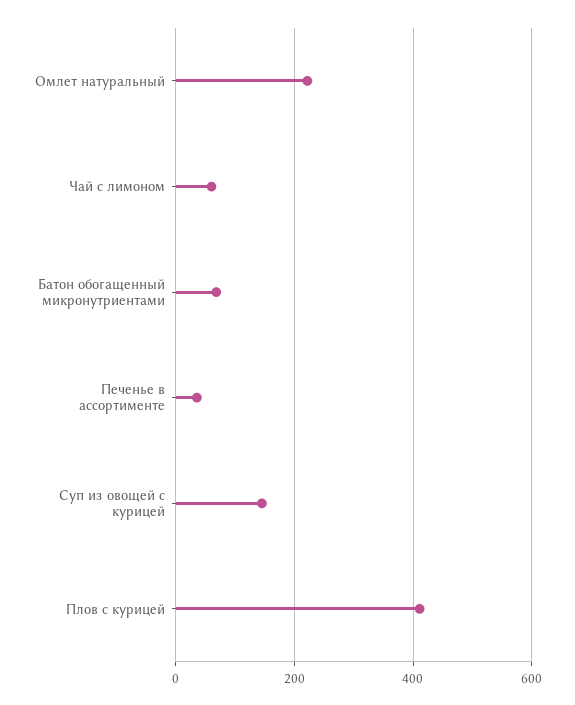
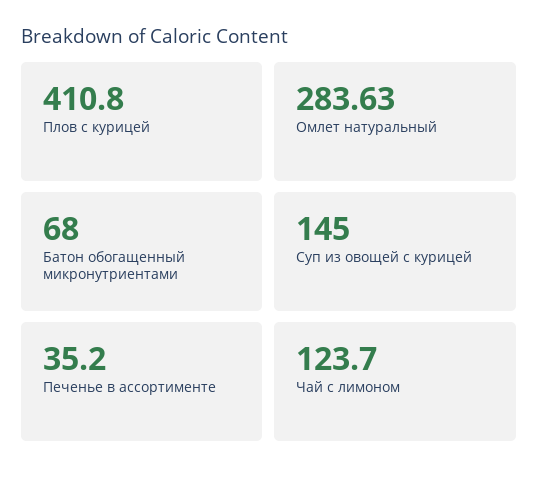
Омлет натуральный: 220 -> 283.63
Чай с лимоном: 60 -> 123.7

